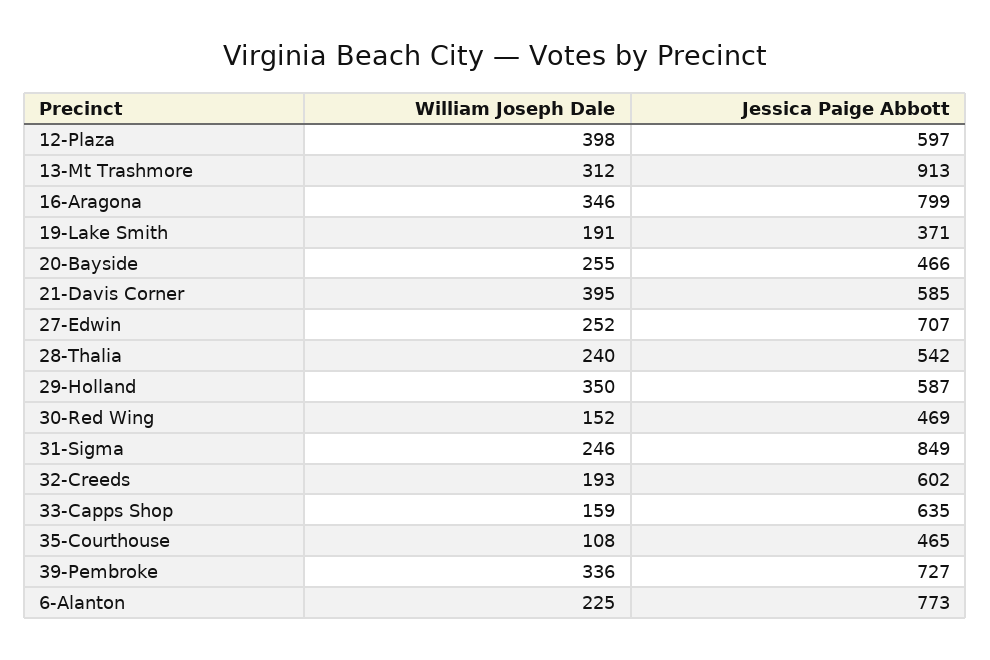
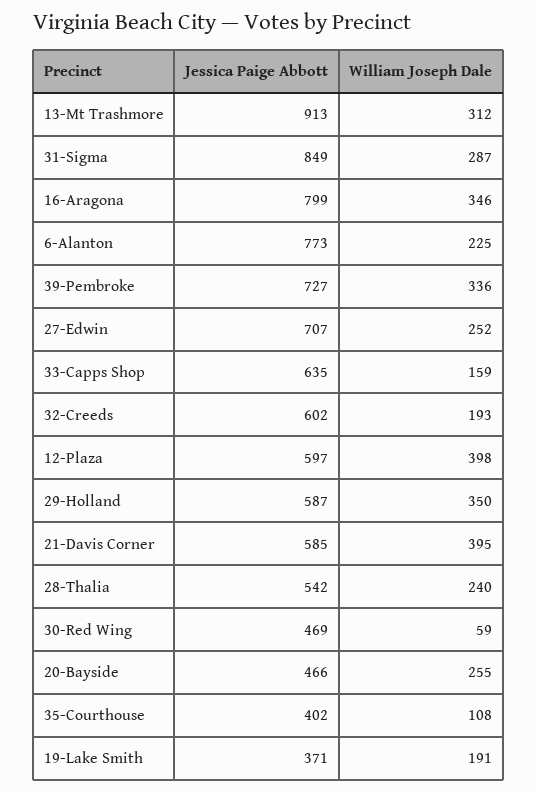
William Joseph Dale, 30-Red Wing: 152 -> 59
William Joseph Dale, 31-Sigma: 246 -> 287
Jessica Paige Abbott, 35-Courthouse: 465 -> 402

